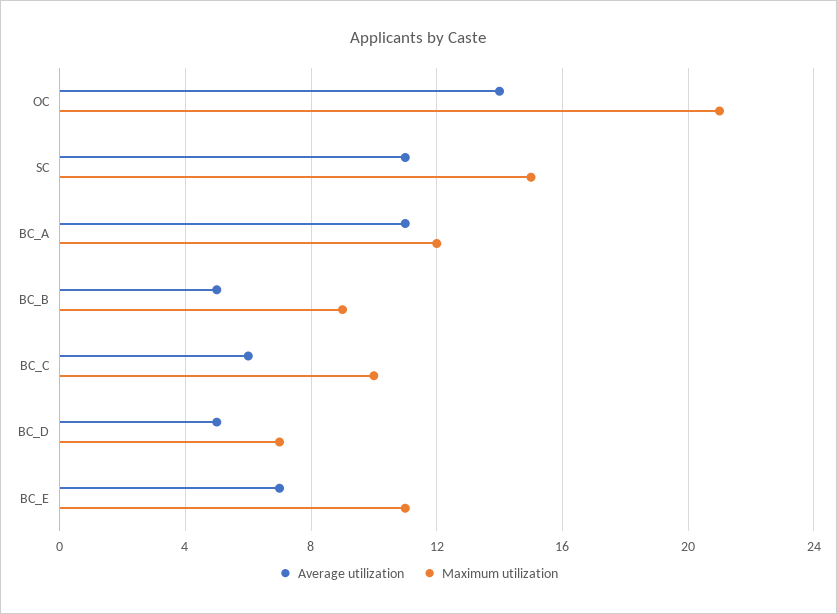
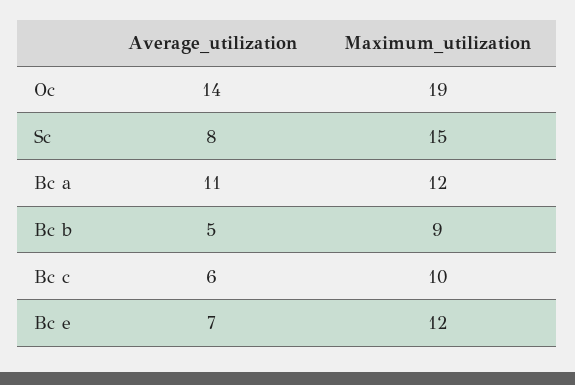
Maximum utilization, OC: 21 -> 19
Average utilization, SC: 11 -> 8
Average utilization, BC_D: 5 -> none
Maximum utilization, BC_D: 7 -> none
Maximum utilization, BC_E: 11 -> 12

